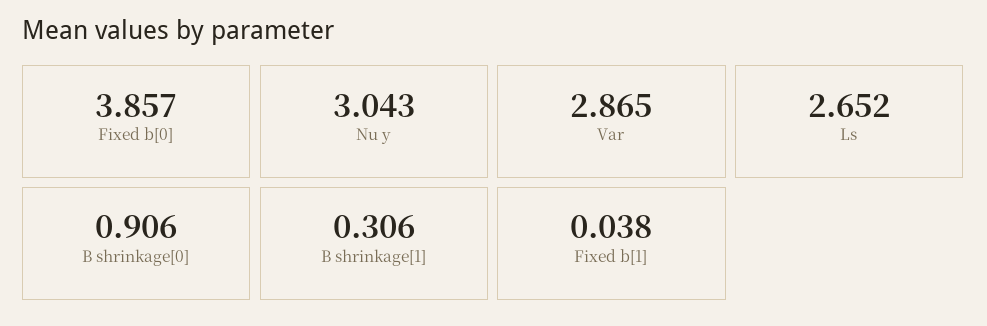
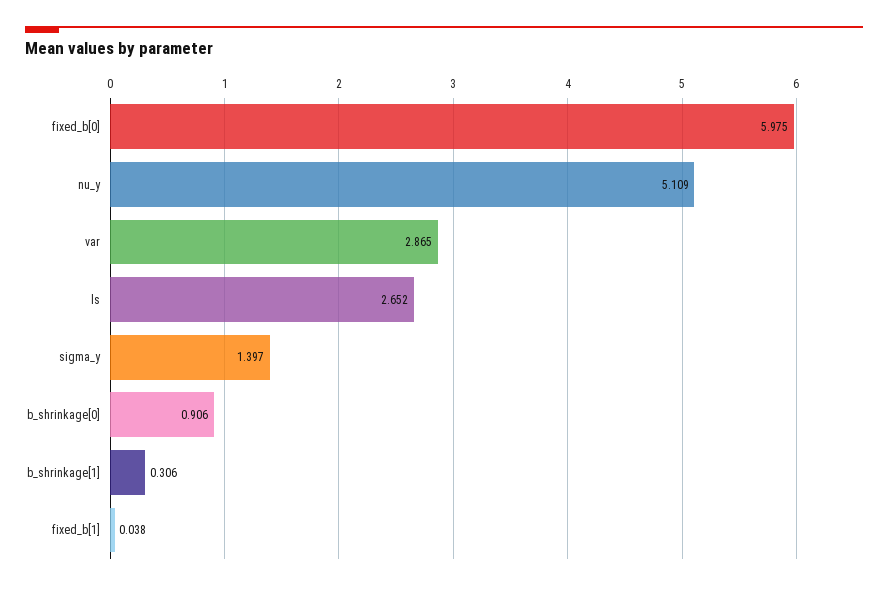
Fixed b[0]: 3.857 -> 5.975
Nu y: 3.043 -> 5.109
sigma_y: none -> 1.397

